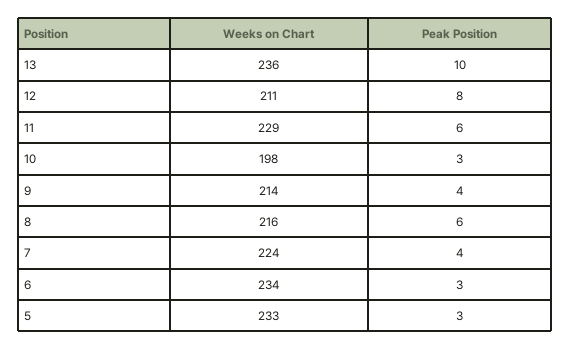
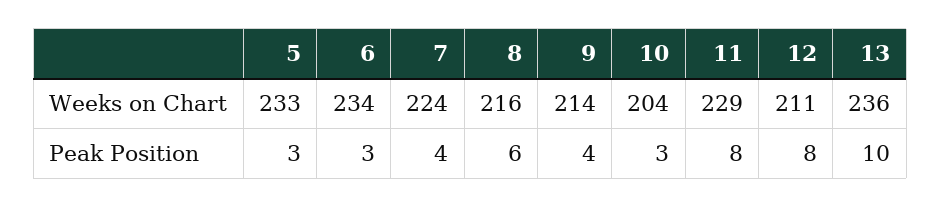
Peak Position, 11: 6 -> 8
Weeks on Chart, 10: 198 -> 204

